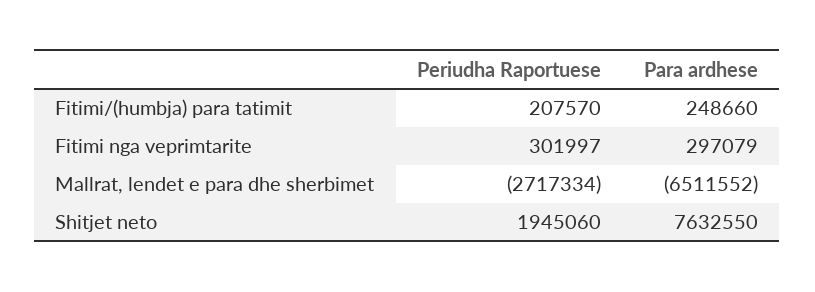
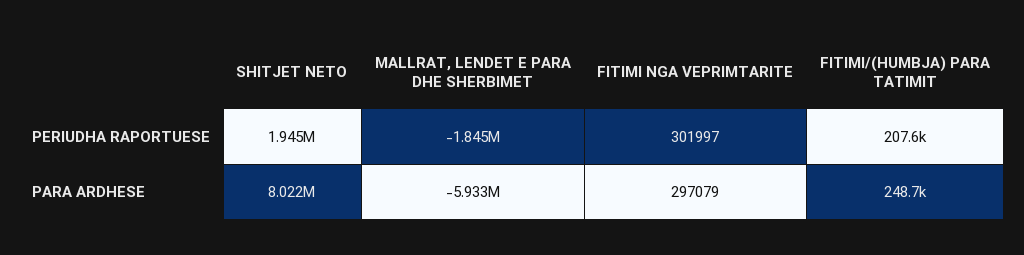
Periudha Raportuese, Mallrat, lendet e para dhe sherbimet: -2717334 -> -1845000
Para ardhese, Mallrat, lendet e para dhe sherbimet: -6511552 -> -5933000
Para ardhese, Shitjet neto: 7632550 -> 8022000

